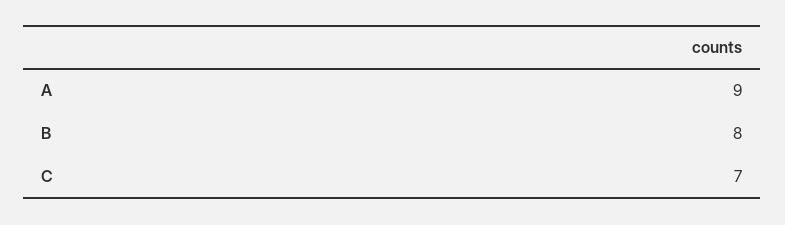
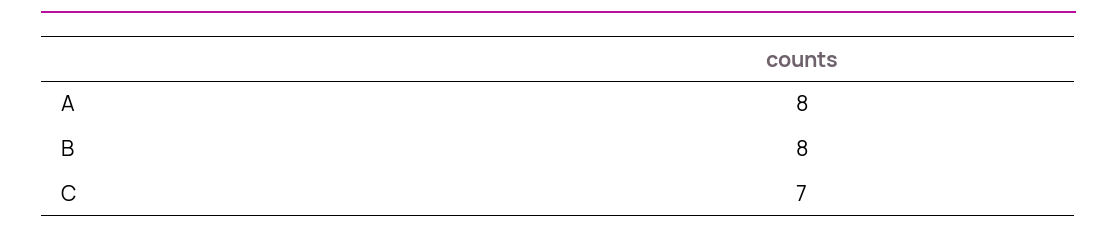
A: 9 -> 8

